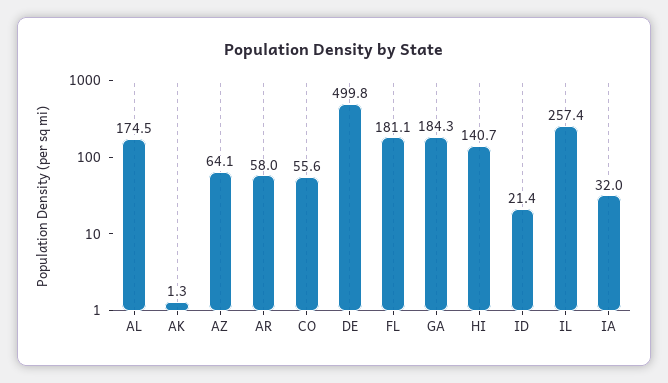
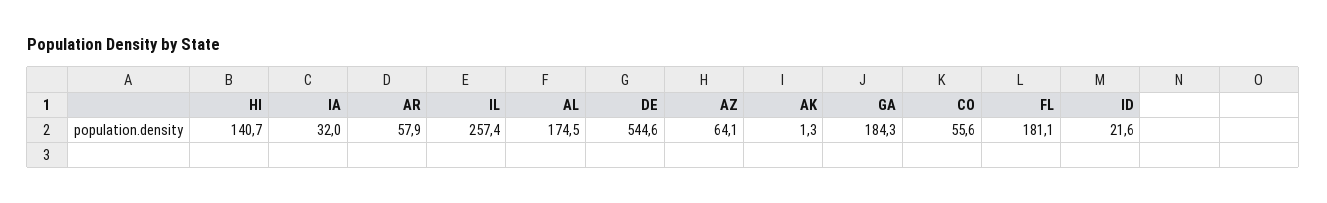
AR: 58 -> 57.9
DE: 499.8 -> 544.6
ID: 21.4 -> 21.6

